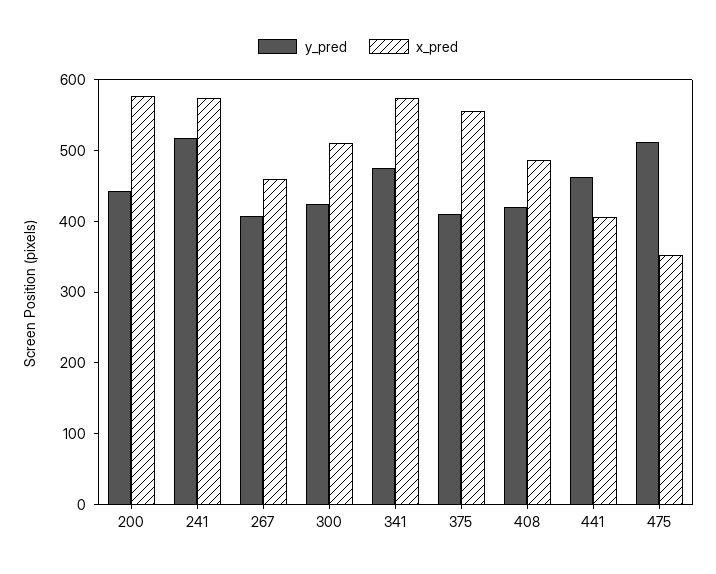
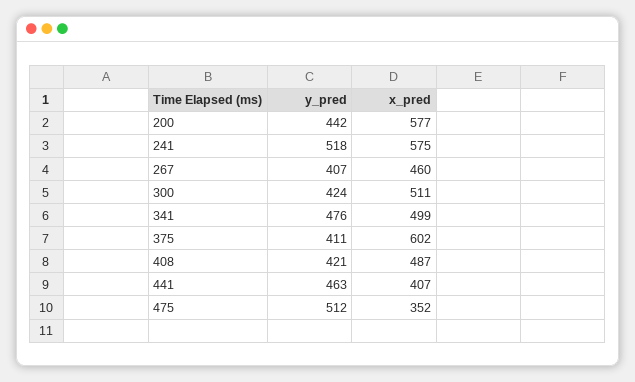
x_pred, 341: 580 -> 499
x_pred, 375: 560 -> 602

